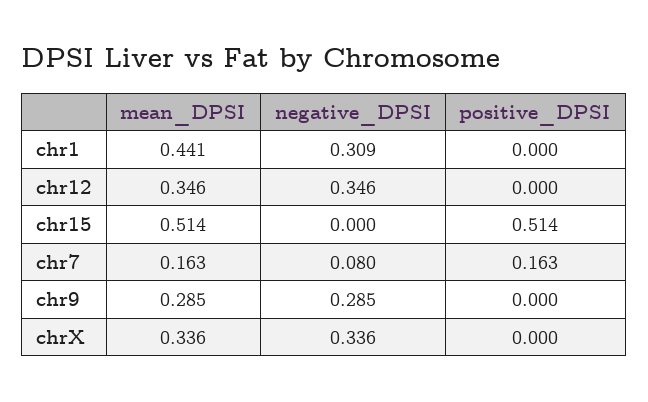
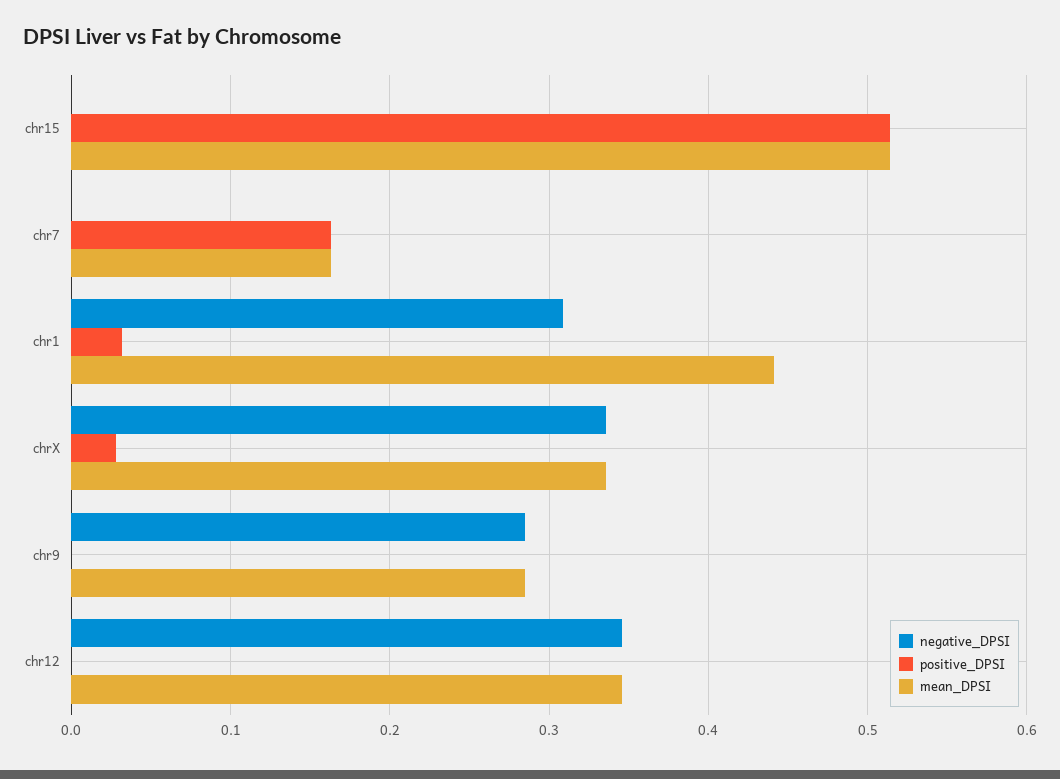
positive_DPSI, chr1: 0 -> 0.03
negative_DPSI, chr7: 0.08 -> 0
positive_DPSI, chrX: 0 -> 0.03

